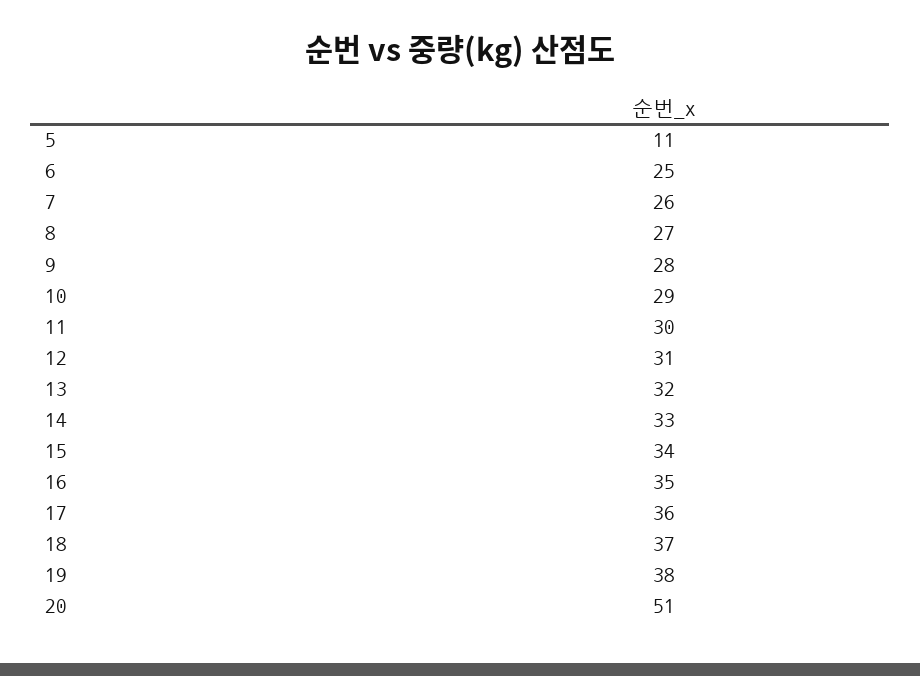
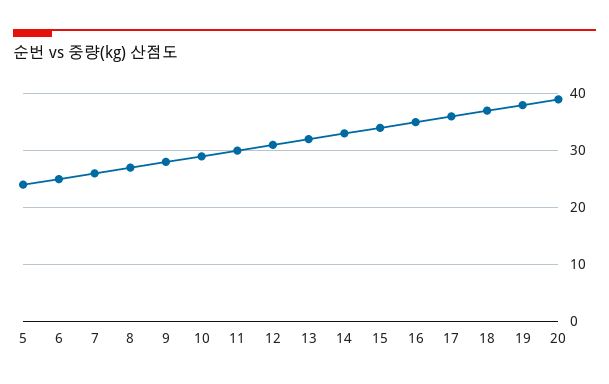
5: 11 -> 25
20: 51 -> 40

